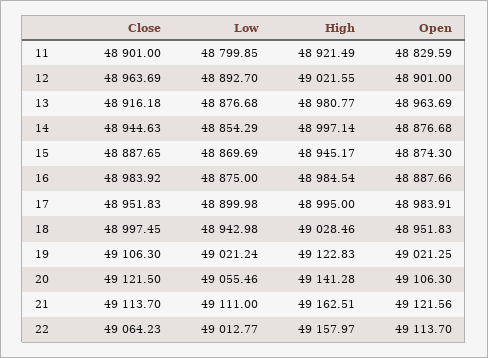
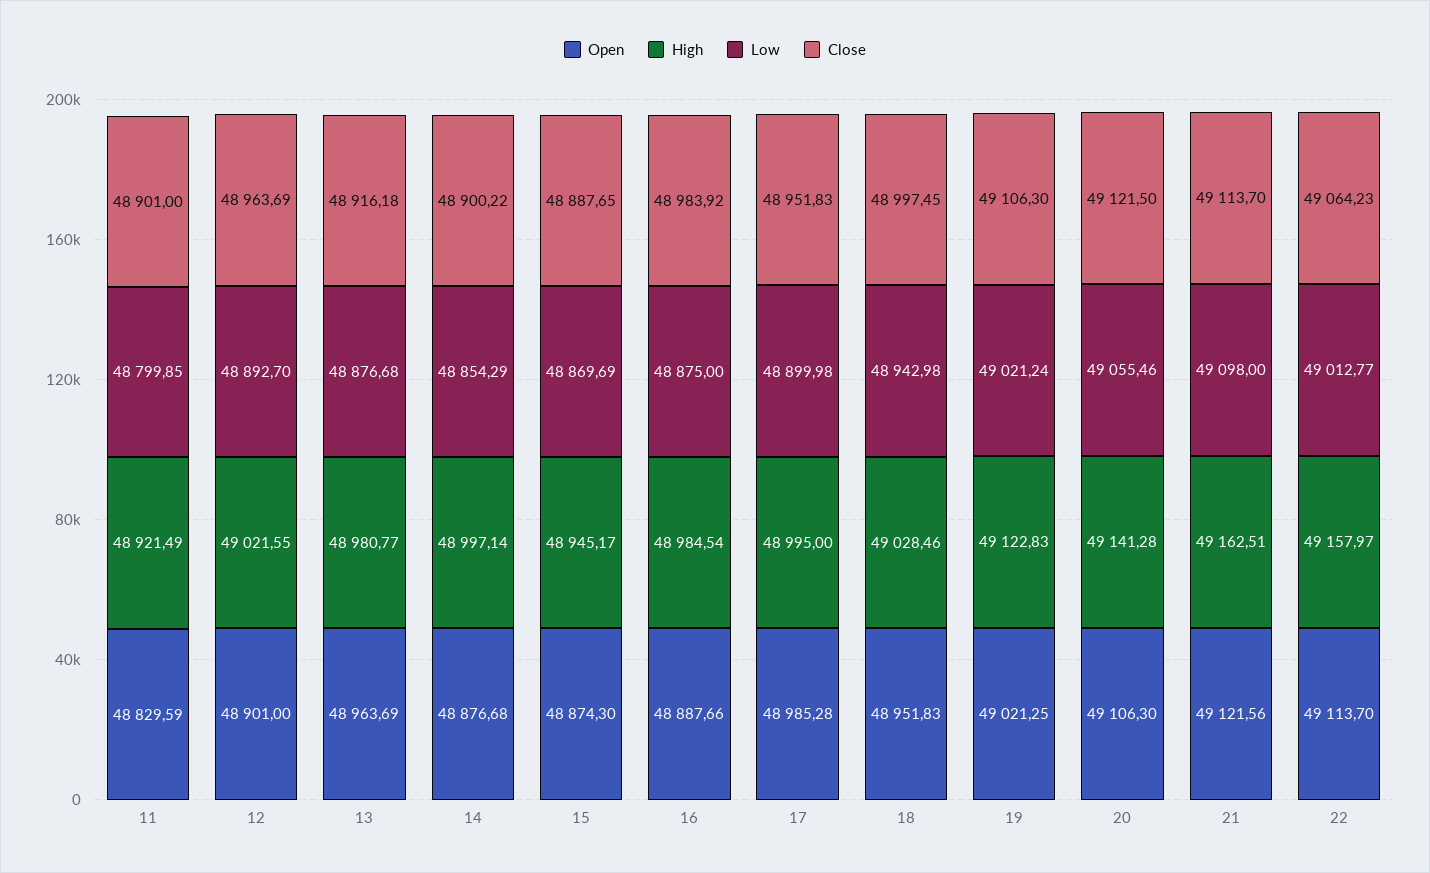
Close, 14: 48944.63 -> 48900.22
Open, 17: 48983.91 -> 48985.28
Low, 21: 49111 -> 49098

